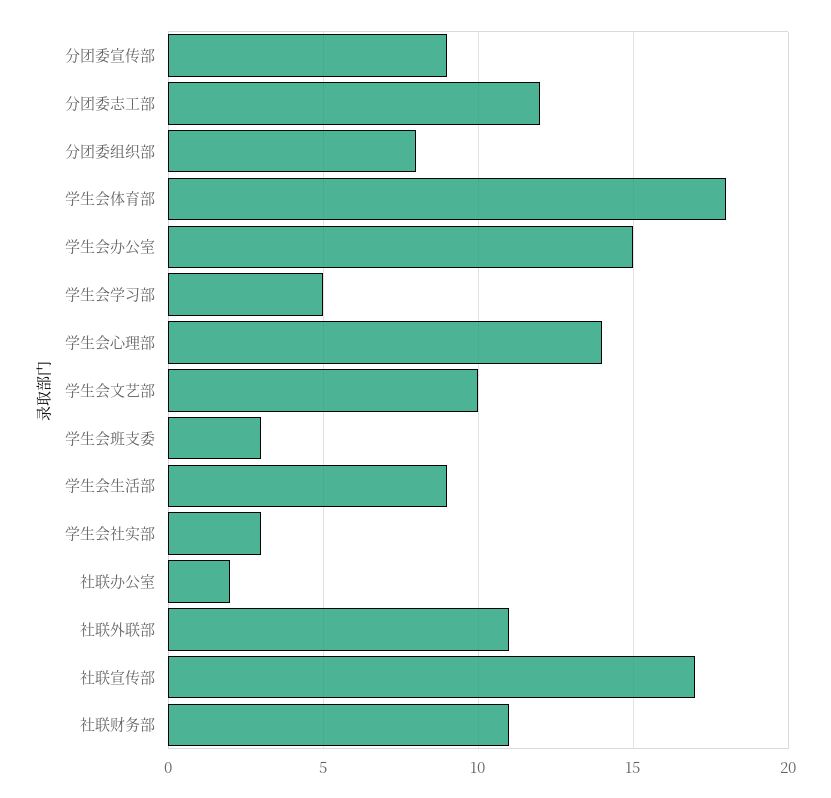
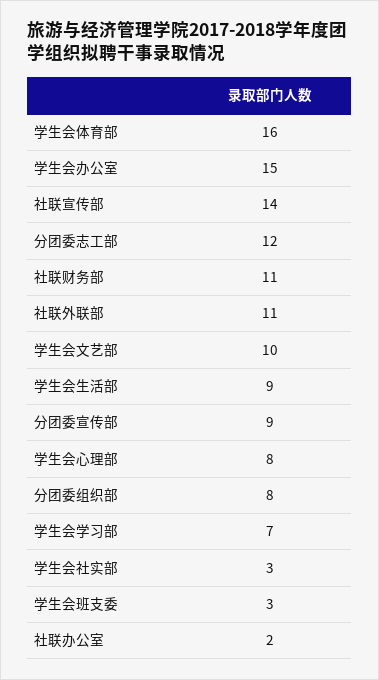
学生会体育部: 18 -> 16
学生会学习部: 5 -> 7
学生会心理部: 14 -> 8
社联宣传部: 17 -> 14

